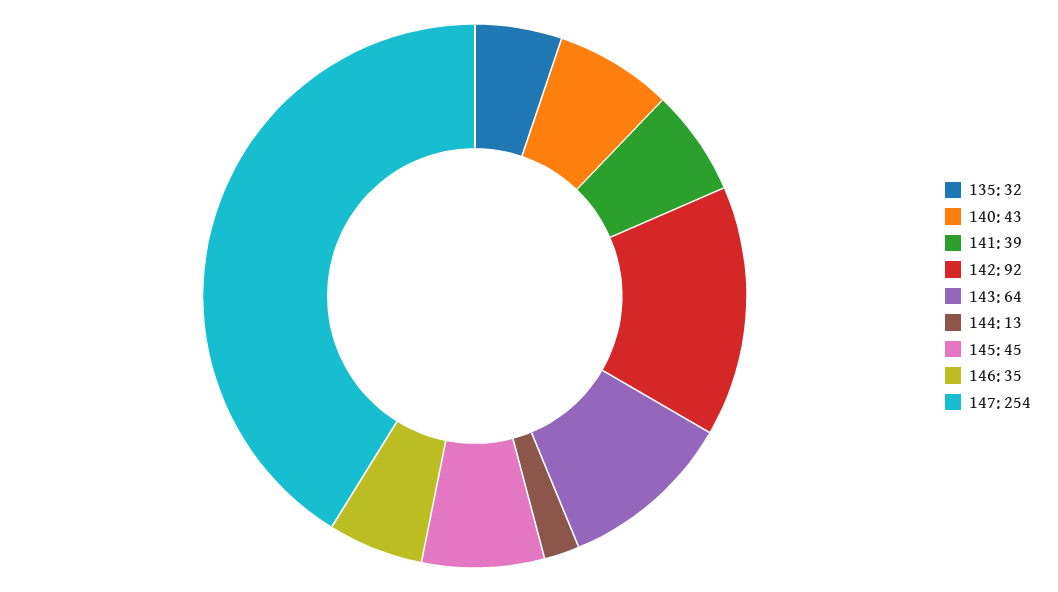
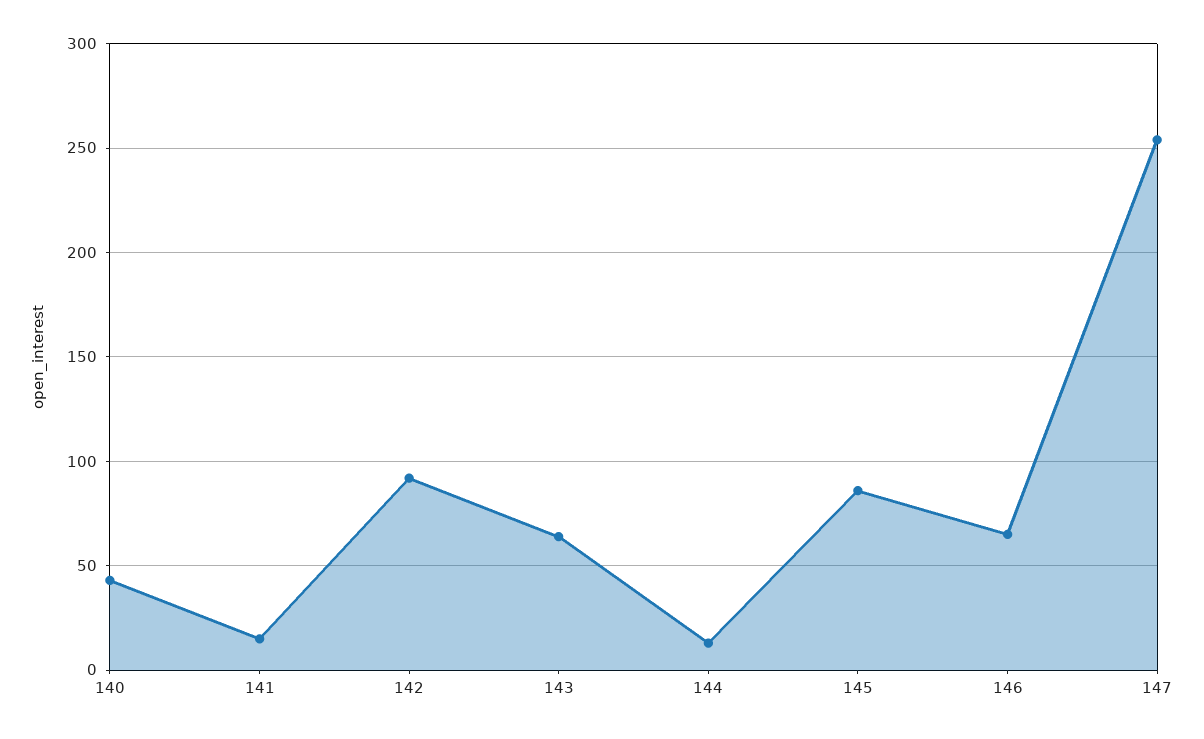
135: 32 -> none
141: 39 -> 15
145: 45 -> 85
146: 35 -> 65

